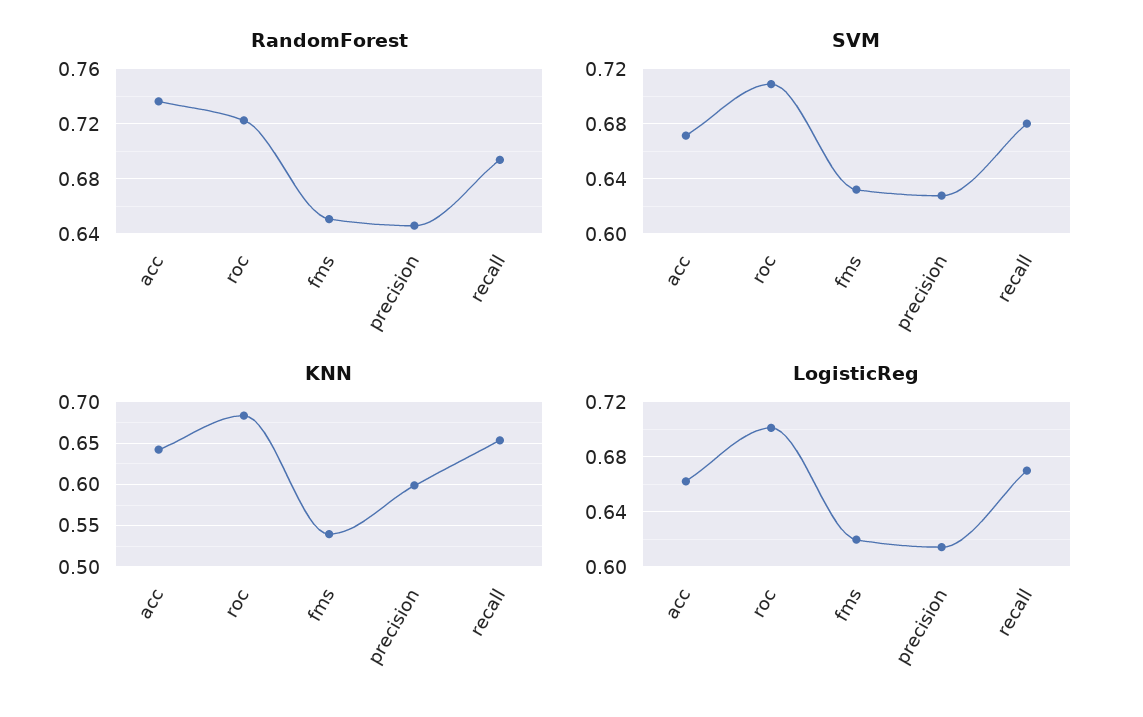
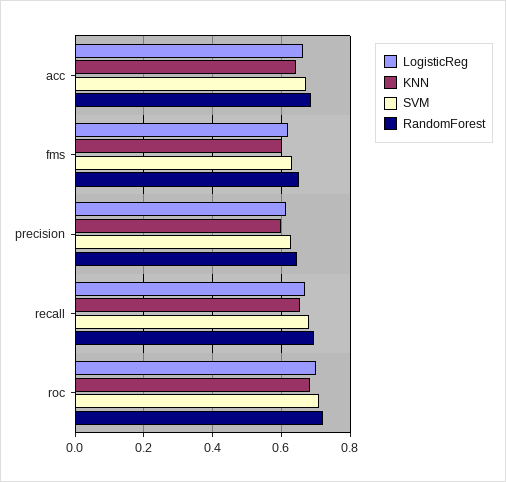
RandomForest, acc: 0.735 -> 0.68
KNN, fms: 0.54 -> 0.6

